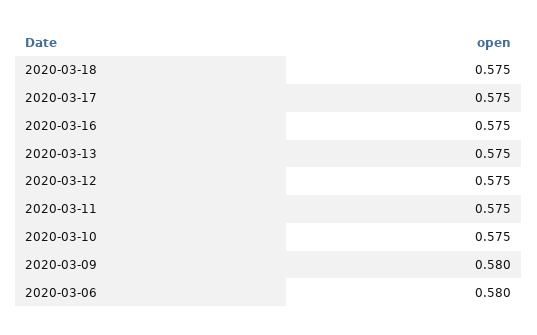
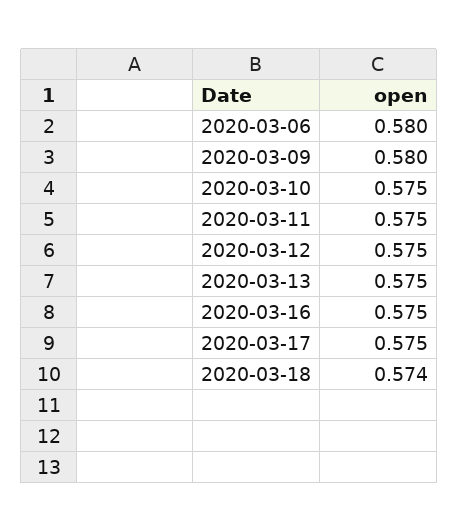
2020-03-18: 0.575 -> 0.574

